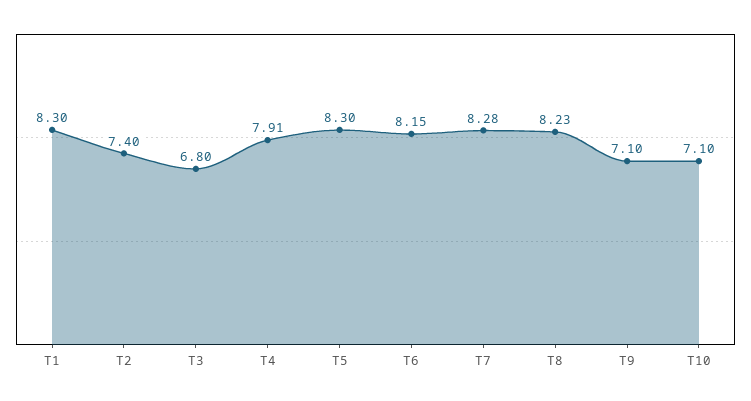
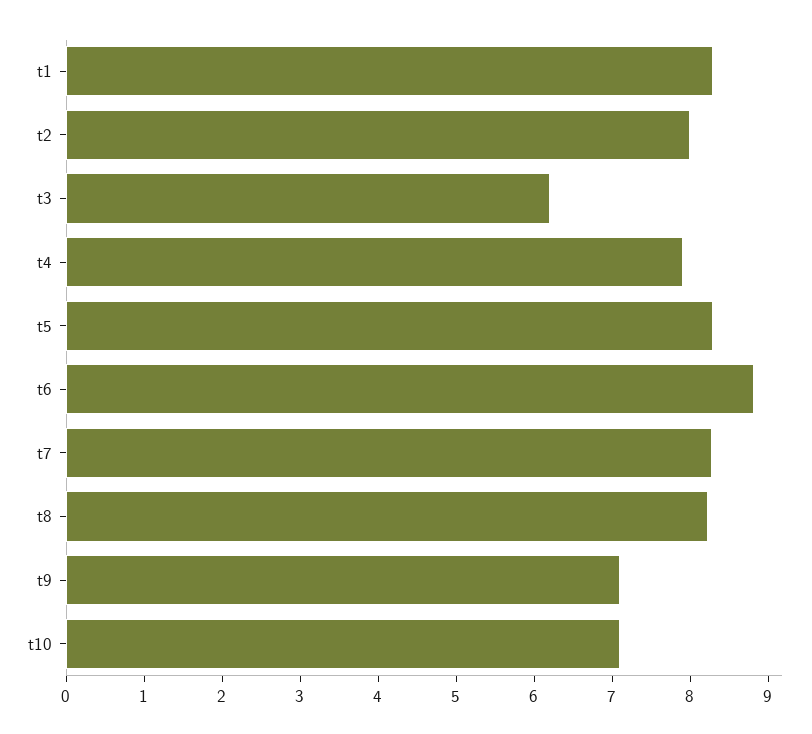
T2: 7.4 -> 8
T3: 6.8 -> 6.2
T6: 8.15 -> 8.8

